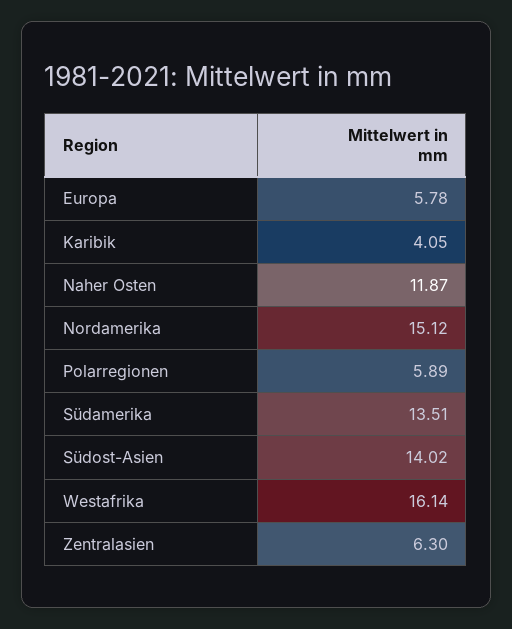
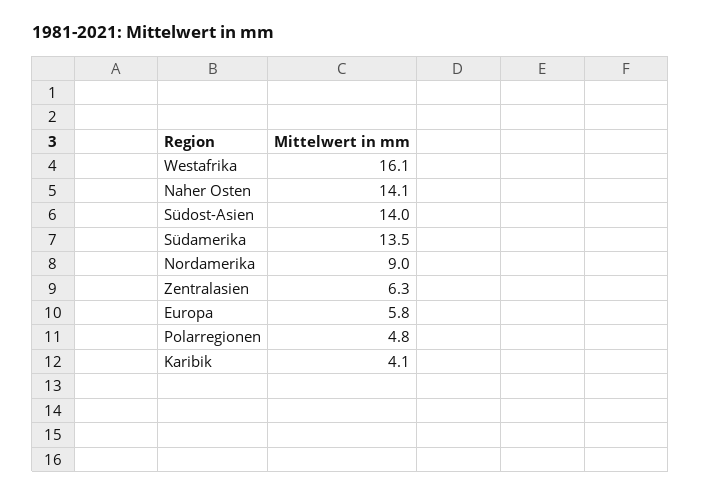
Naher Osten: 11.87 -> 14.1
Nordamerika: 15.12 -> 9
Polarregionen: 5.89 -> 4.8

